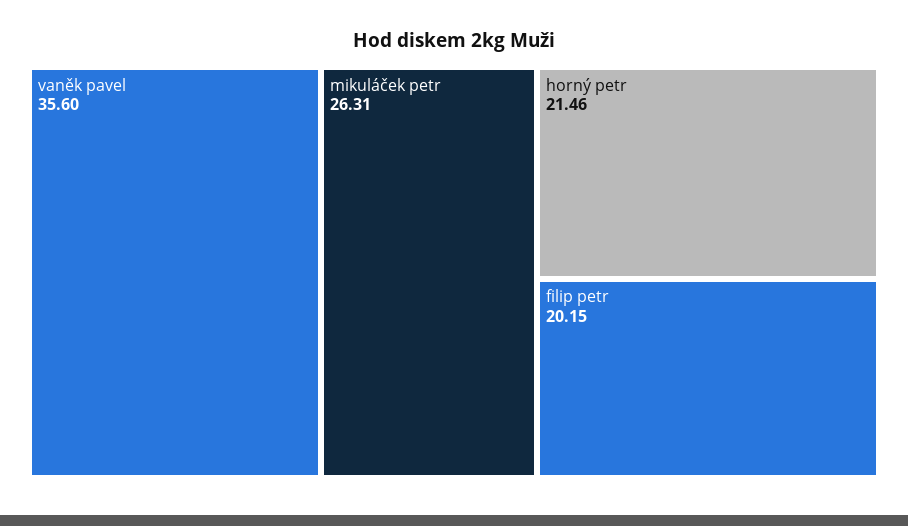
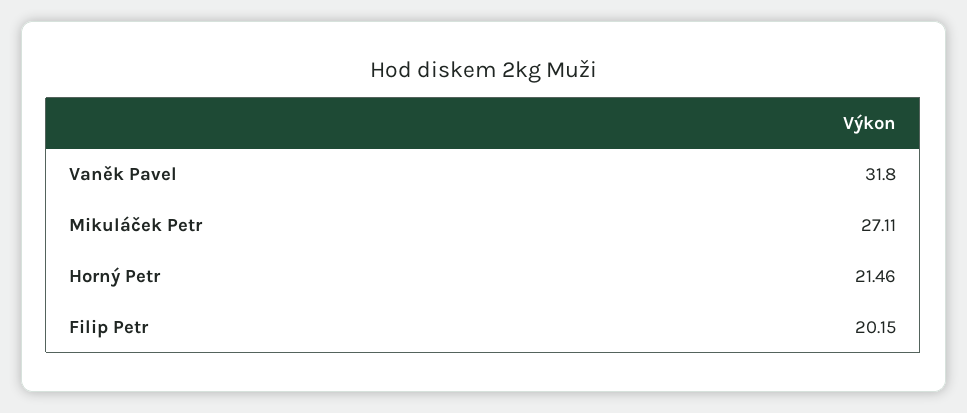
vaněk pavel: 35.6 -> 31.8
mikuláček petr: 26.31 -> 27.11

